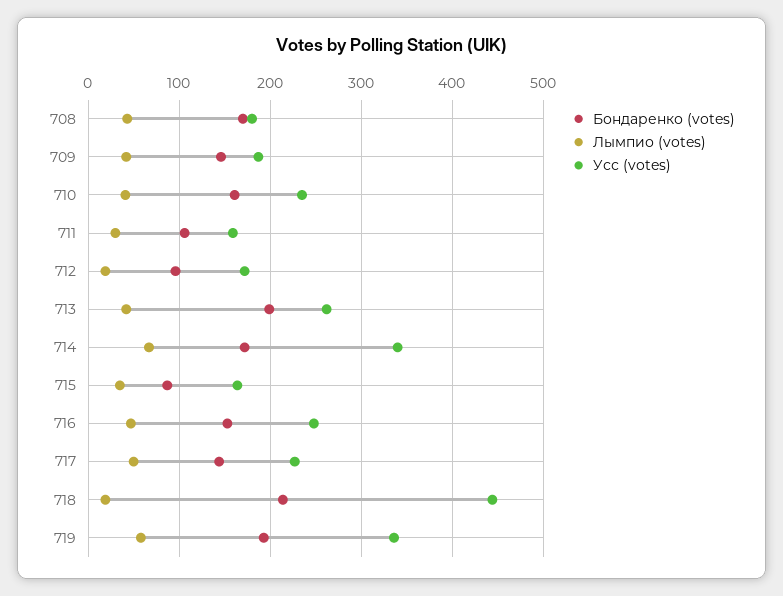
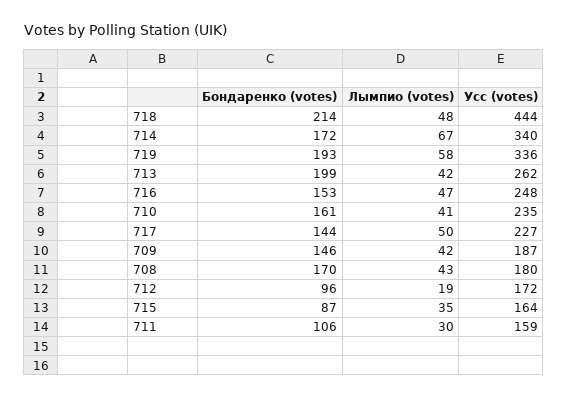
Лымпио (votes), 718: 20 -> 48

